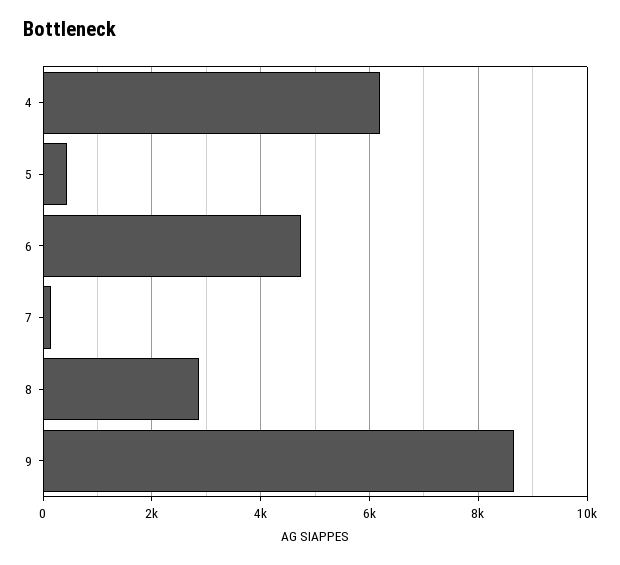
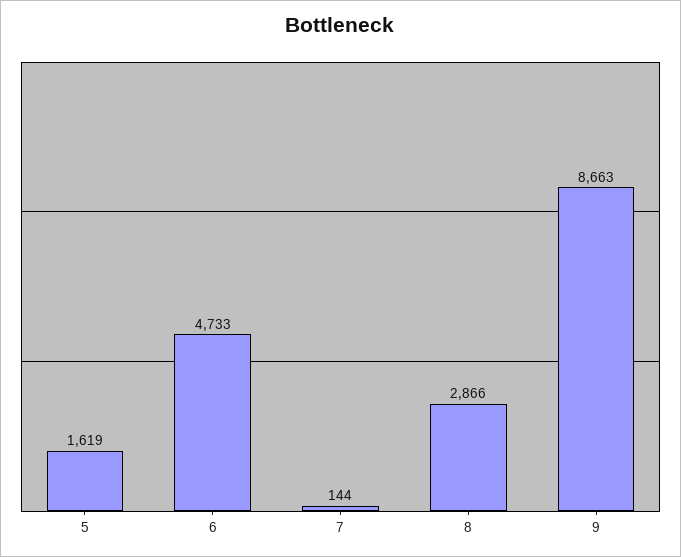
4: 6200 -> none
5: 400 -> 1619

